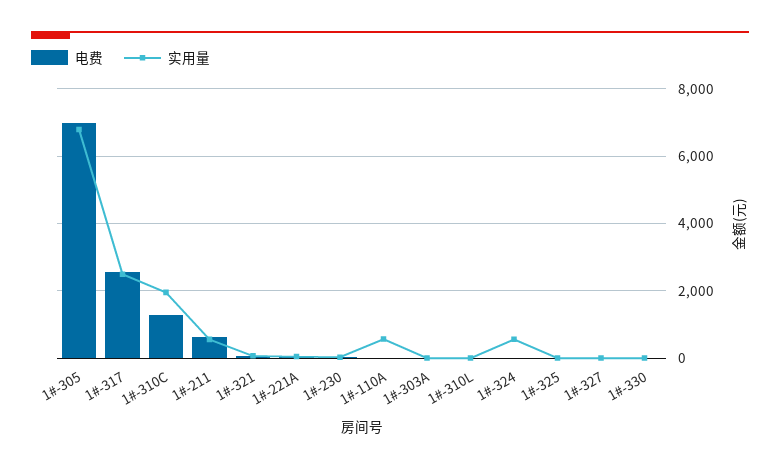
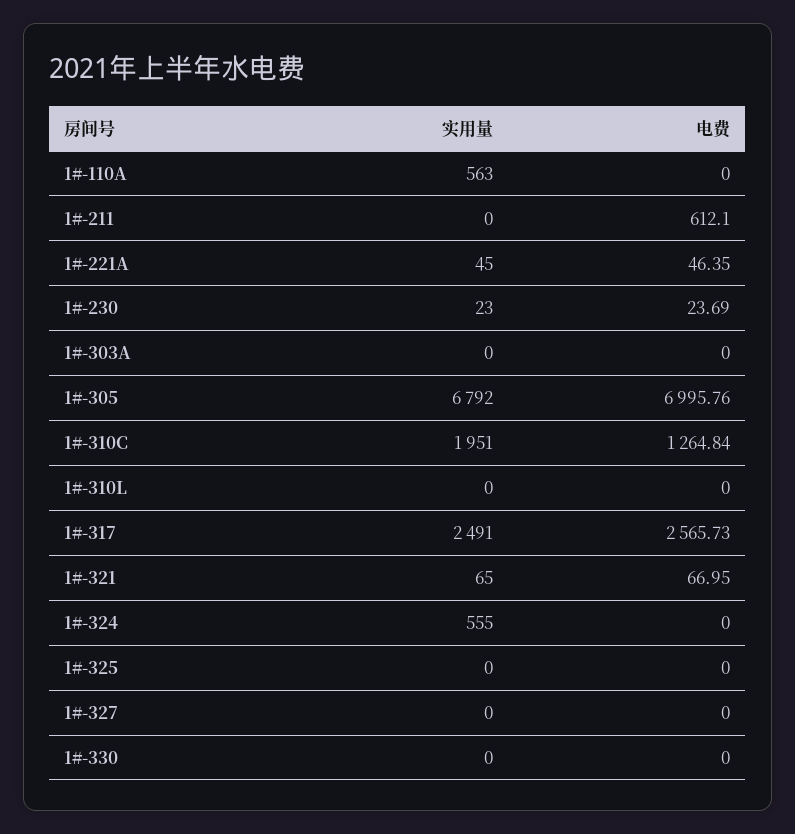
实用量, 1#-211: 600 -> 0

